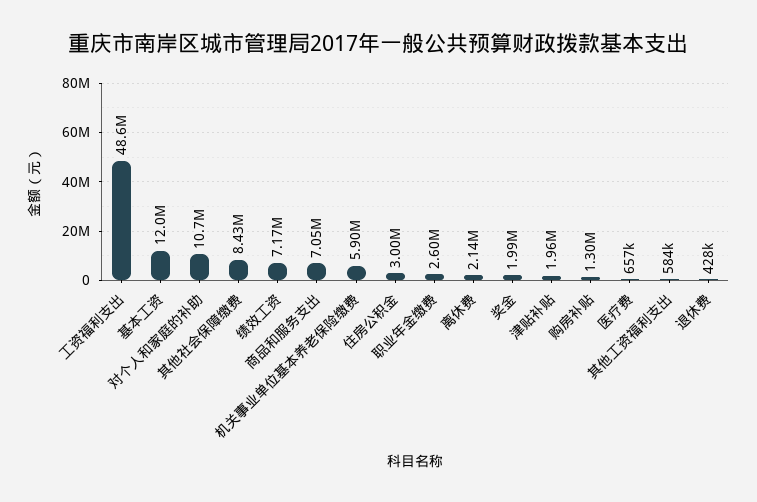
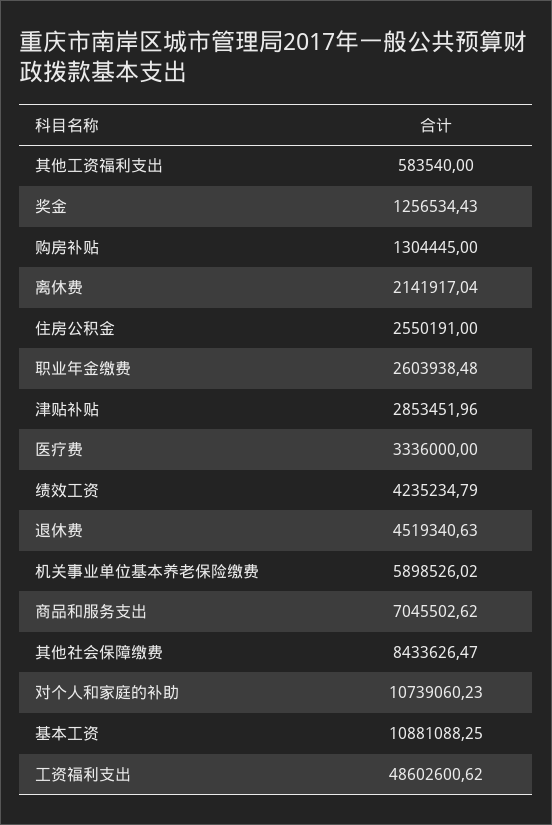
基本工资: 12000000 -> 10881088.25
绩效工资: 7170000 -> 4235234.79
住房公积金: 3000000 -> 2550191
奖金: 1990000 -> 1256534.43
津贴补贴: 1960000 -> 2853451.96
医疗费: 657000 -> 3336000
退休费: 428000 -> 4519340.63

